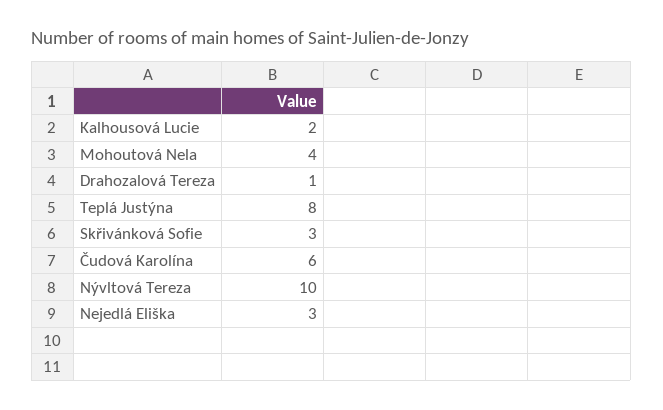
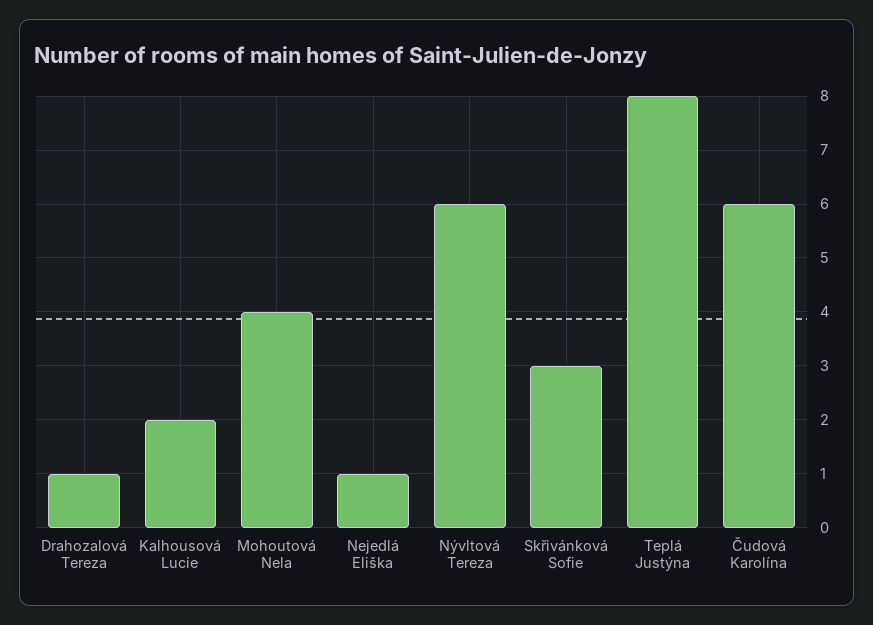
Nývltová Tereza: 10 -> 6
Nejedlá Eliška: 3 -> 1

